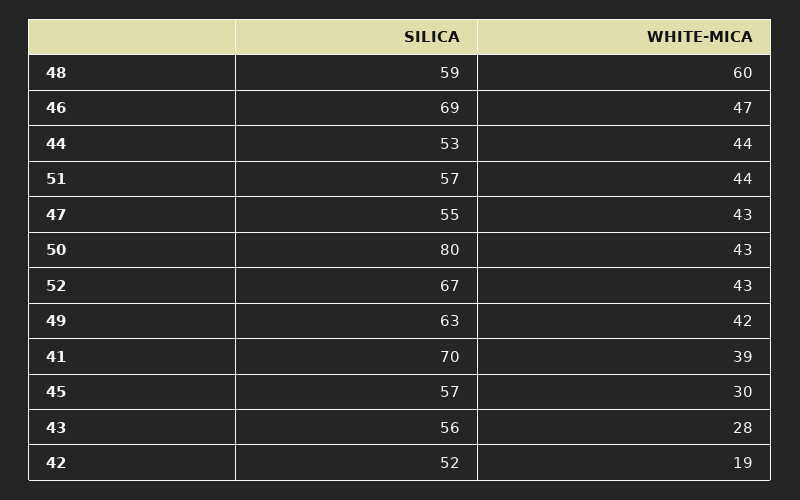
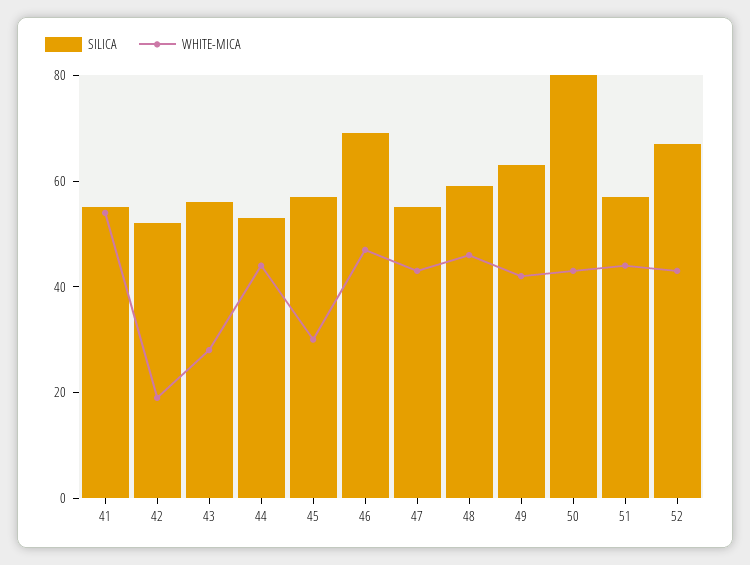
WHITE-MICA, 48: 60 -> 45
SILICA, 41: 70 -> 55
WHITE-MICA, 41: 39 -> 55

